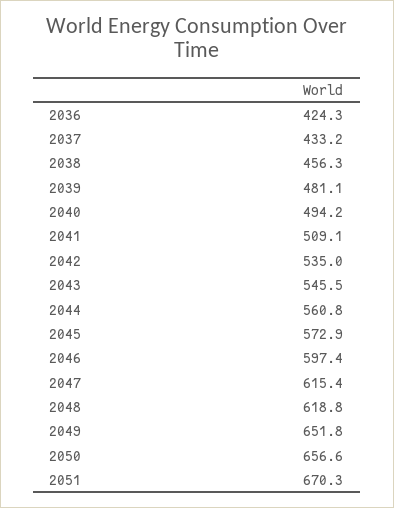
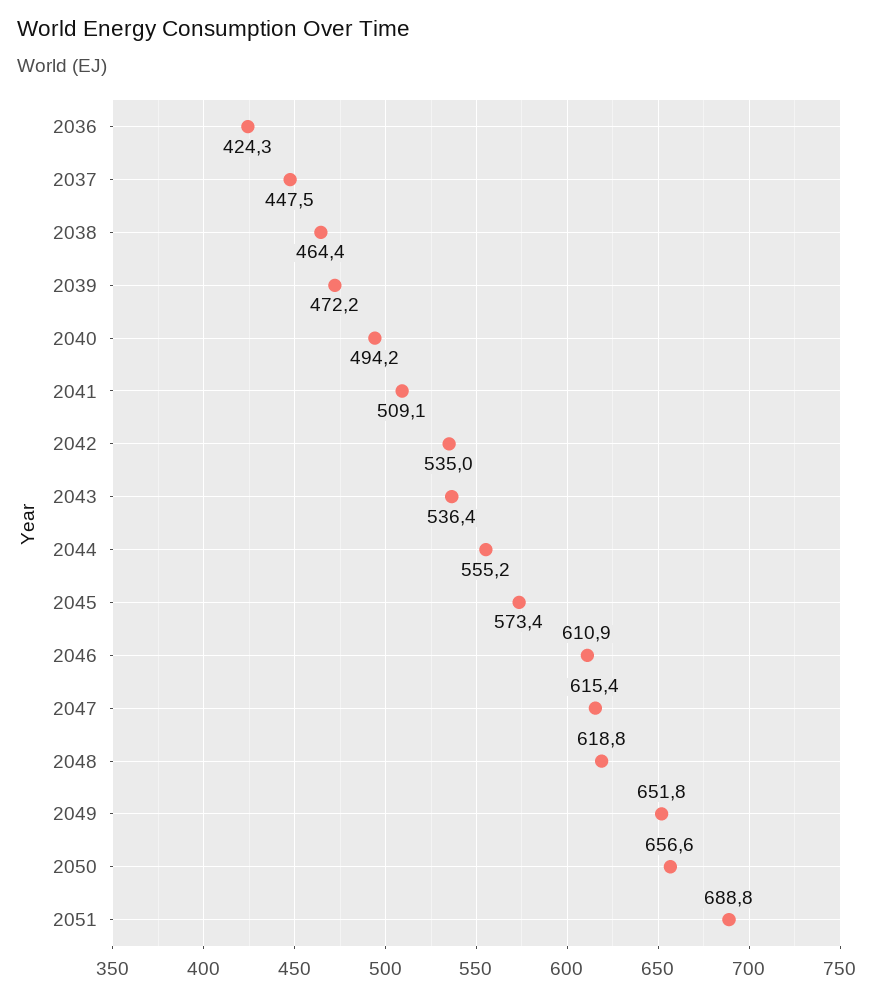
2037: 433.2 -> 447.5
2038: 456.3 -> 464.4
2039: 481.1 -> 472.2
2043: 545.5 -> 536.4
2044: 560.8 -> 555.2
2045: 572.9 -> 573.4
2046: 597.4 -> 610.9
2051: 670.3 -> 688.8

